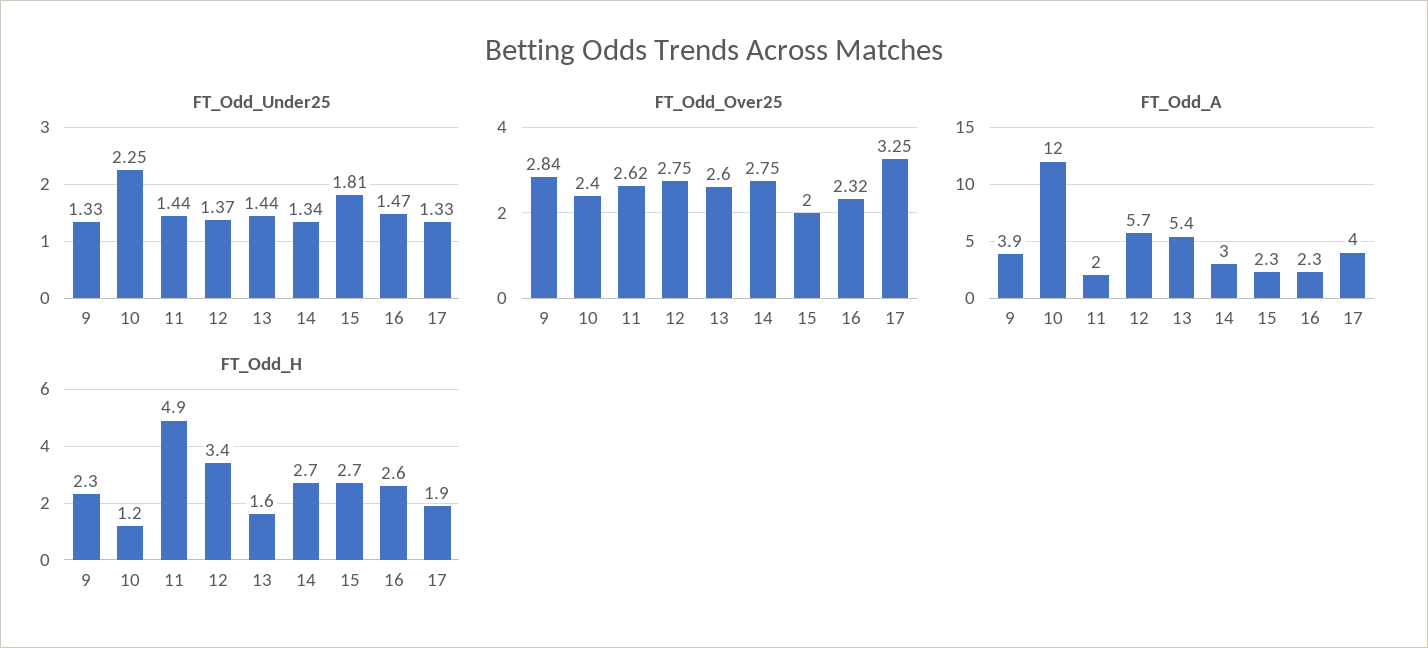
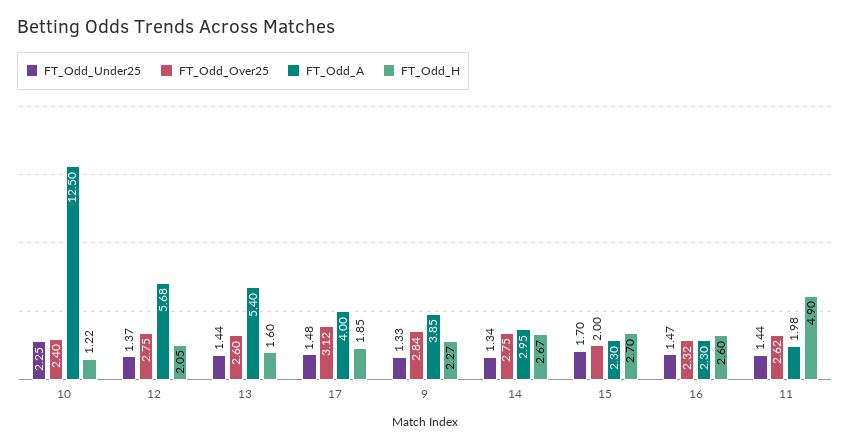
FT_Odd_Under25, 15: 1.81 -> 1.7
FT_Odd_Under25, 17: 1.33 -> 1.48
FT_Odd_Over25, 17: 3.25 -> 3.12
FT_Odd_A, 10: 12 -> 12.5
FT_Odd_H, 12: 3.4 -> 2.05

